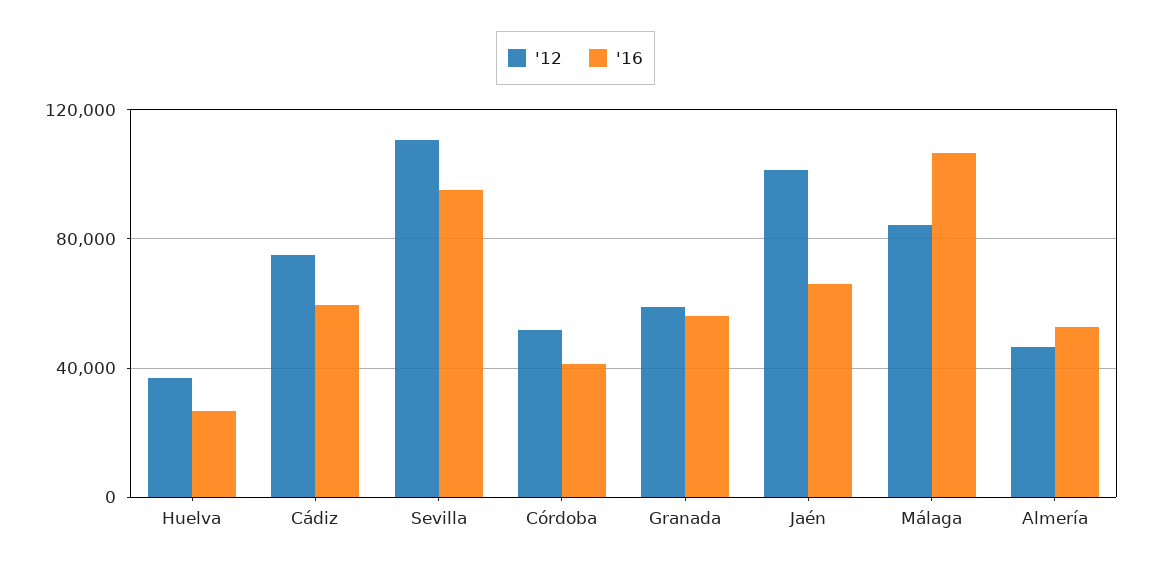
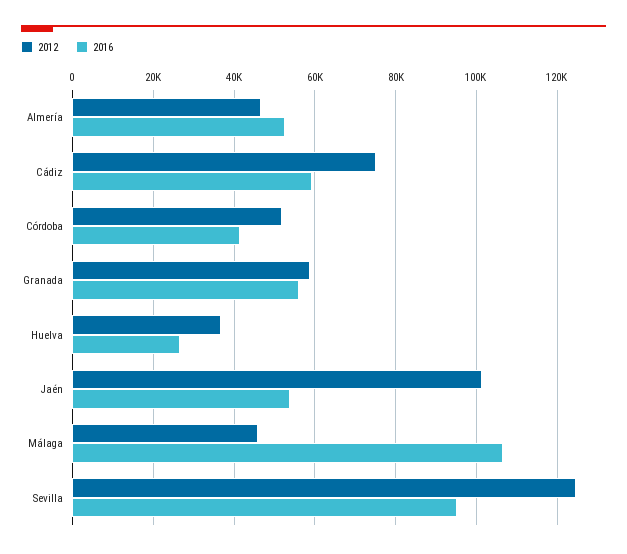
'12, Sevilla: 110000 -> 124000
'16, Jaén: 65000 -> 54000
'12, Málaga: 85000 -> 46000

